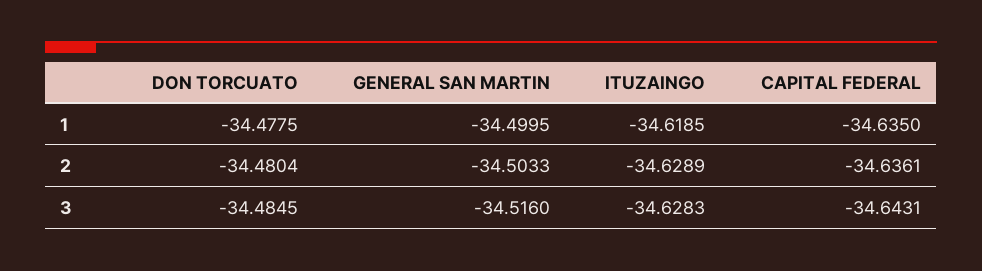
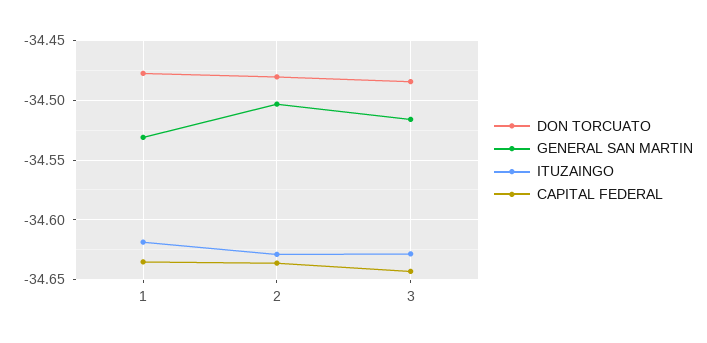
GENERAL SAN MARTIN, 1: -34.4995 -> -34.53

